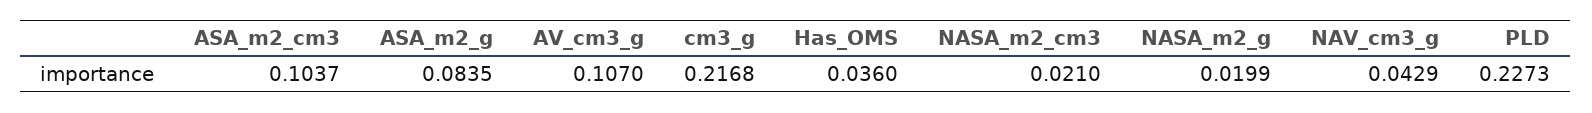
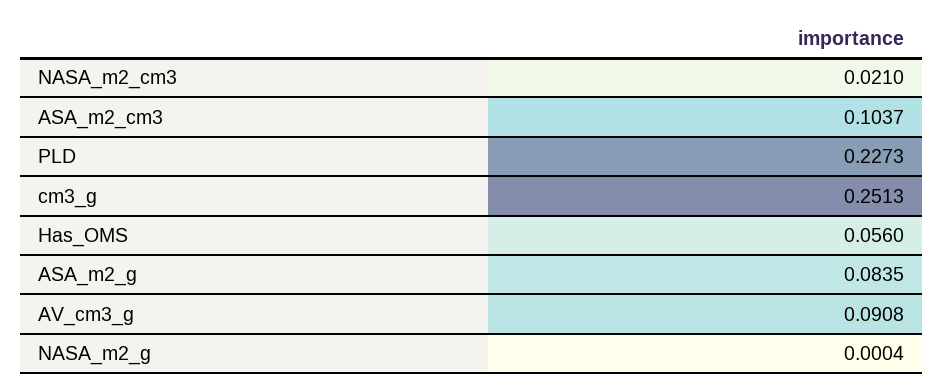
AV_cm3_g: 0.107 -> 0.0908
cm3_g: 0.2168 -> 0.2513
Has_OMS: 0.036 -> 0.056
NASA_m2_g: 0.0199 -> 0.0004
NAV_cm3_g: 0.0429 -> none

